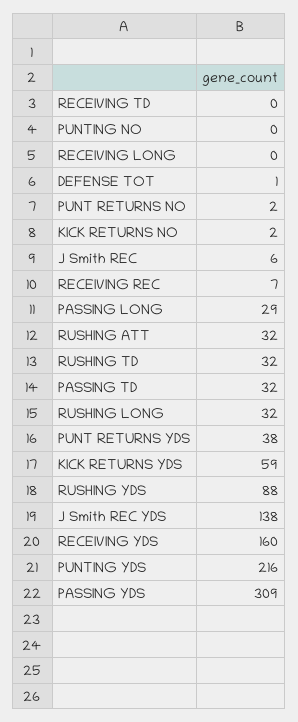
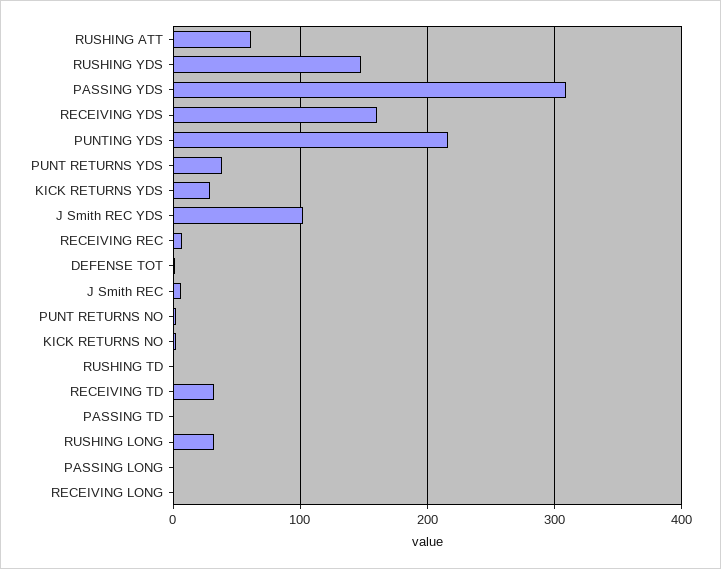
RECEIVING TD: 0 -> 30
PUNTING NO: 0 -> none
PASSING LONG: 29 -> 0
RUSHING ATT: 32 -> 60
RUSHING TD: 32 -> 0
PASSING TD: 32 -> 0
KICK RETURNS YDS: 59 -> 30
RUSHING YDS: 88 -> 150
J Smith REC YDS: 138 -> 100

